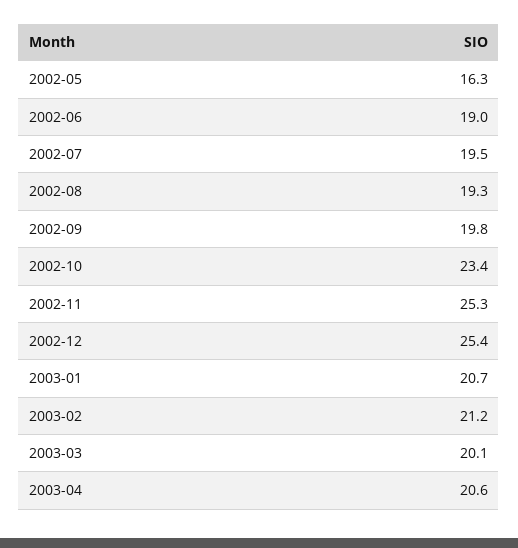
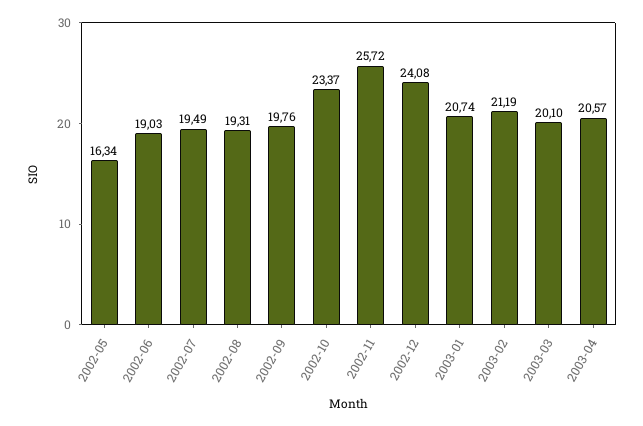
2002-11: 25.3 -> 25.72
2002-12: 25.4 -> 24.08

